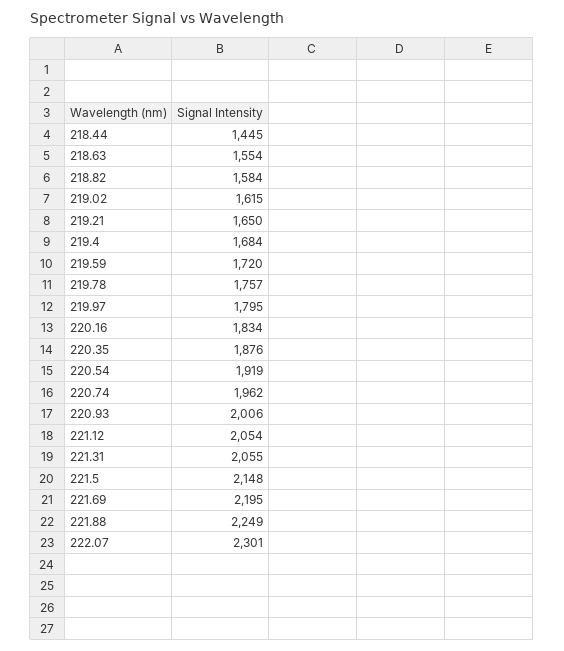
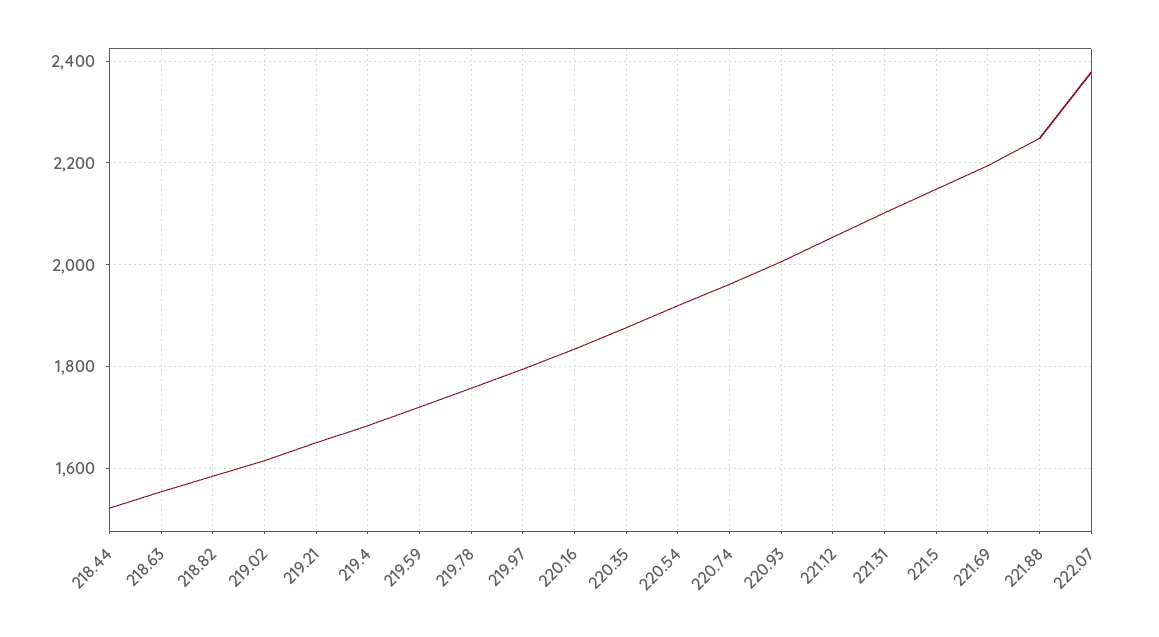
218.44: 1445 -> 1520
221.31: 2055 -> 2100
222.07: 2301 -> 2380

